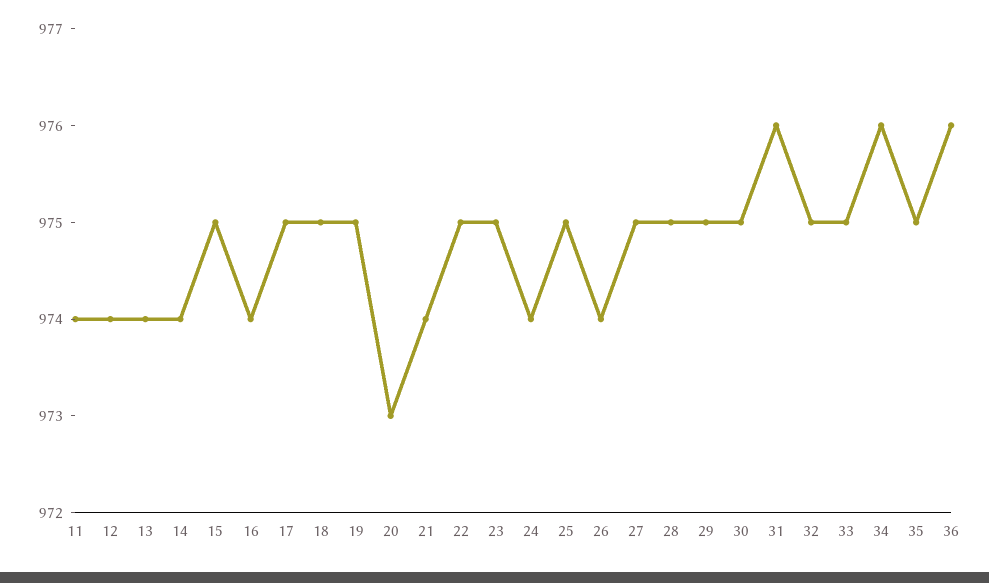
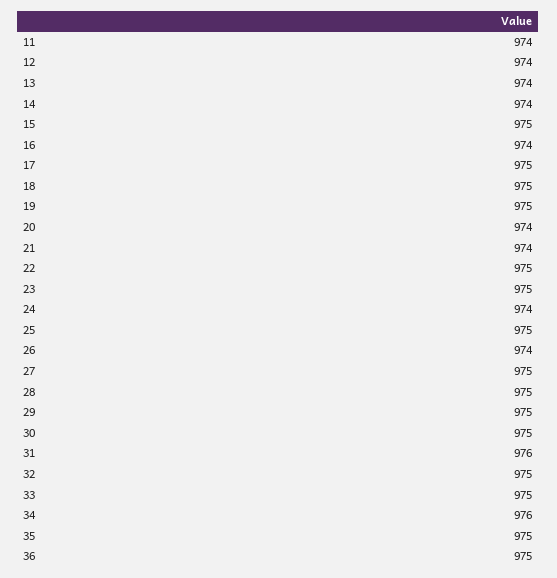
20: 973 -> 974
36: 976 -> 975

